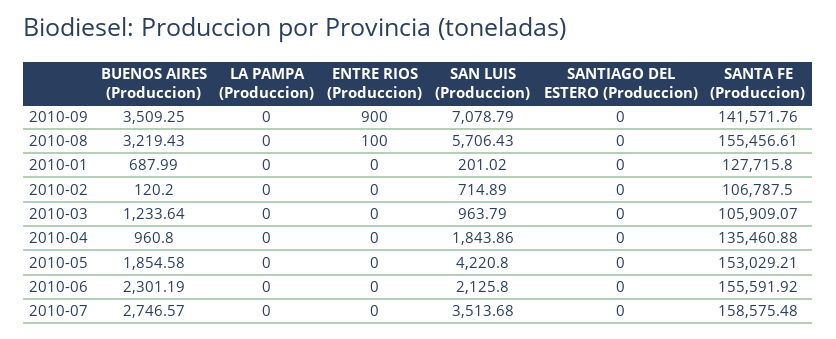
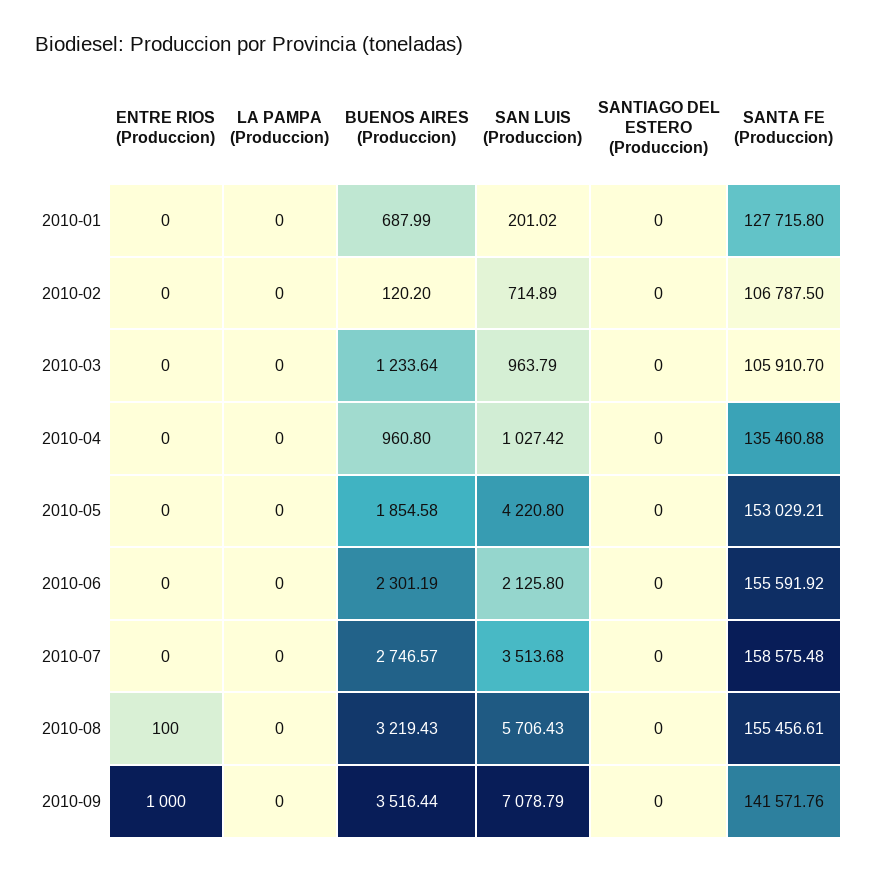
BUENOS AIRES (Produccion), 2010-09: 3509.25 -> 3516.44
ENTRE RIOS (Produccion), 2010-09: 900 -> 1000
SANTA FE (Produccion), 2010-03: 105909.07 -> 105910.7
SAN LUIS (Produccion), 2010-04: 1843.86 -> 1027.42

